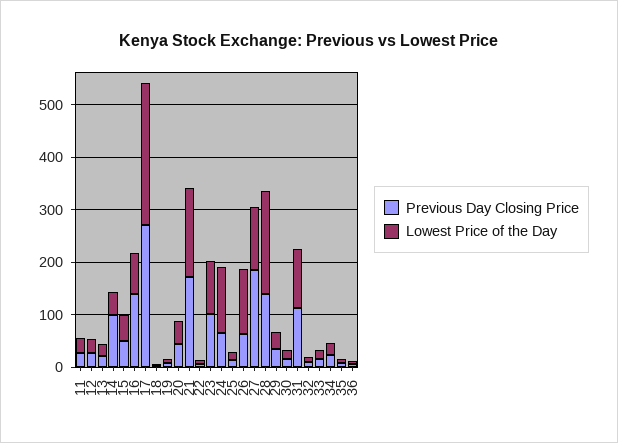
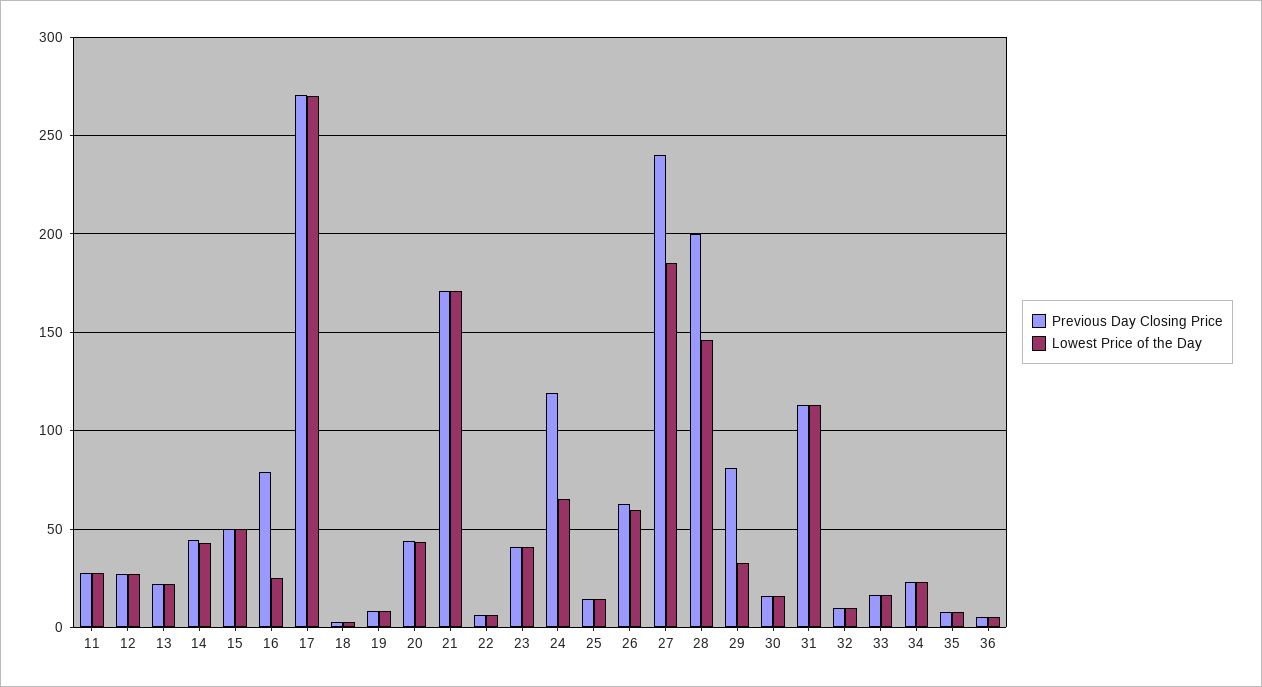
Previous Day Closing Price, 14: 100 -> 45
Previous Day Closing Price, 16: 140 -> 80
Lowest Price of the Day, 16: 80 -> 25
Previous Day Closing Price, 23: 100 -> 40
Lowest Price of the Day, 23: 100 -> 40
Previous Day Closing Price, 24: 60 -> 120
Lowest Price of the Day, 24: 120 -> 65
Lowest Price of the Day, 26: 120 -> 60
Previous Day Closing Price, 27: 180 -> 240
Lowest Price of the Day, 27: 120 -> 185
Previous Day Closing Price, 28: 140 -> 200
Lowest Price of the Day, 28: 200 -> 145
Previous Day Closing Price, 29: 40 -> 80

